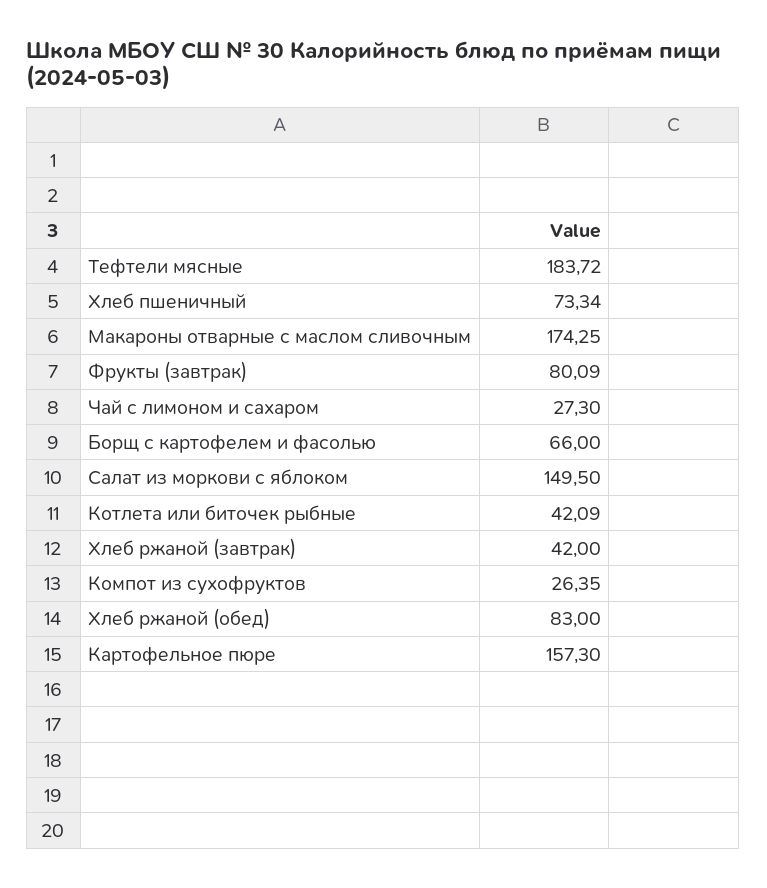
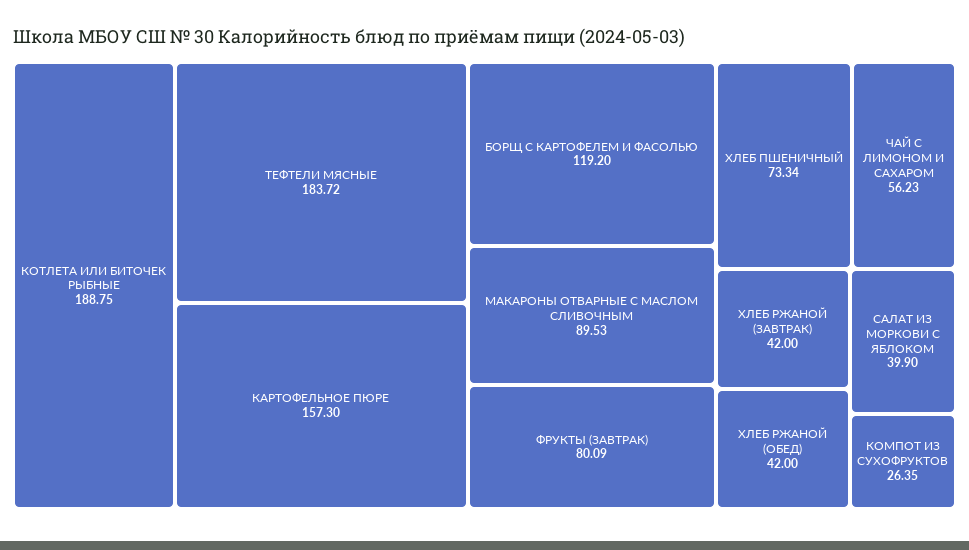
Макароны отварные с маслом сливочным: 174.25 -> 89.53
Чай с лимоном и сахаром: 27.3 -> 56.23
Борщ с картофелем и фасолью: 66 -> 119.2
Салат из моркови с яблоком: 149.5 -> 39.9
Котлета или биточек рыбные: 42.09 -> 188.75
Хлеб ржаной (обед): 83 -> 42

